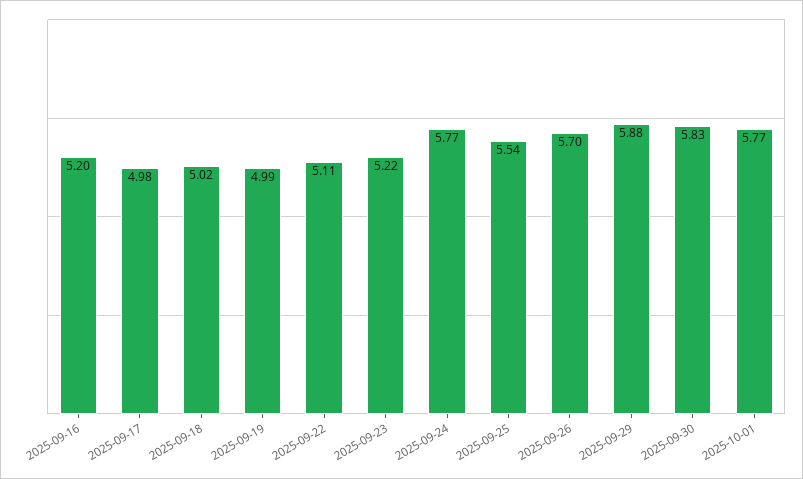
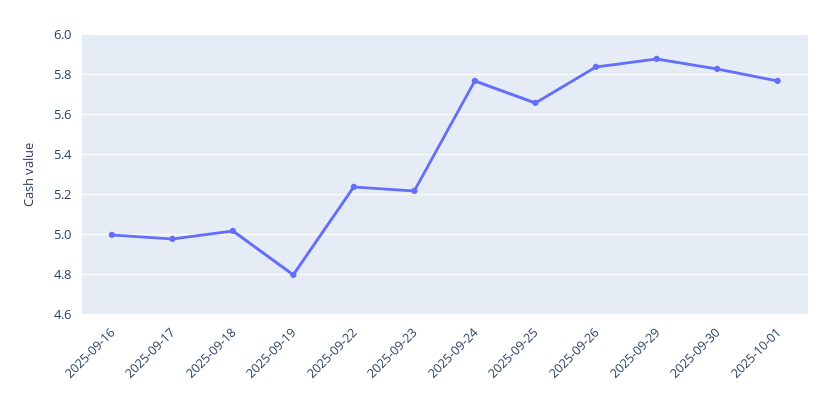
2025-09-16: 5.2 -> 5
2025-09-19: 4.99 -> 4.8
2025-09-22: 5.11 -> 5.25
2025-09-25: 5.54 -> 5.65
2025-09-26: 5.7 -> 5.85

